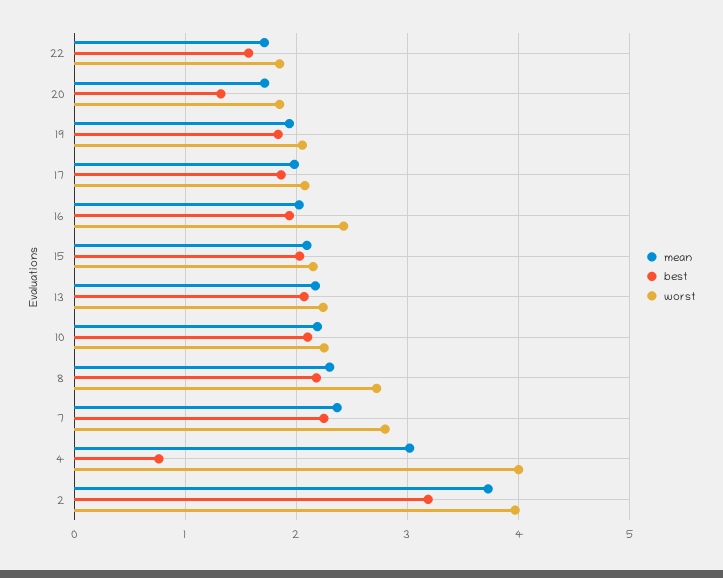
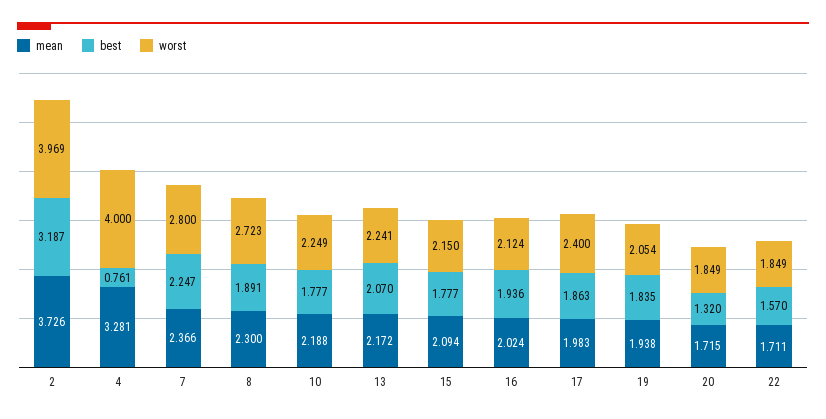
worst, 17: 2.1 -> 2.4
worst, 16: 2.4 -> 2.124
best, 15: 2 -> 1.777
best, 10: 2.1 -> 1.777
best, 8: 2.2 -> 1.891
mean, 4: 3 -> 3.281

